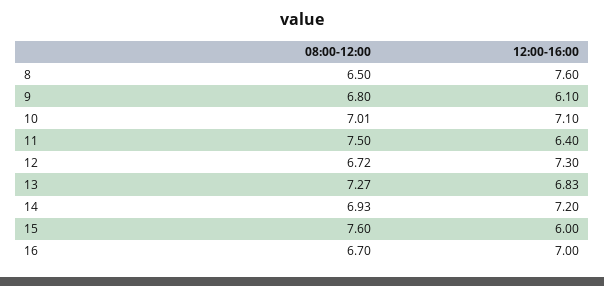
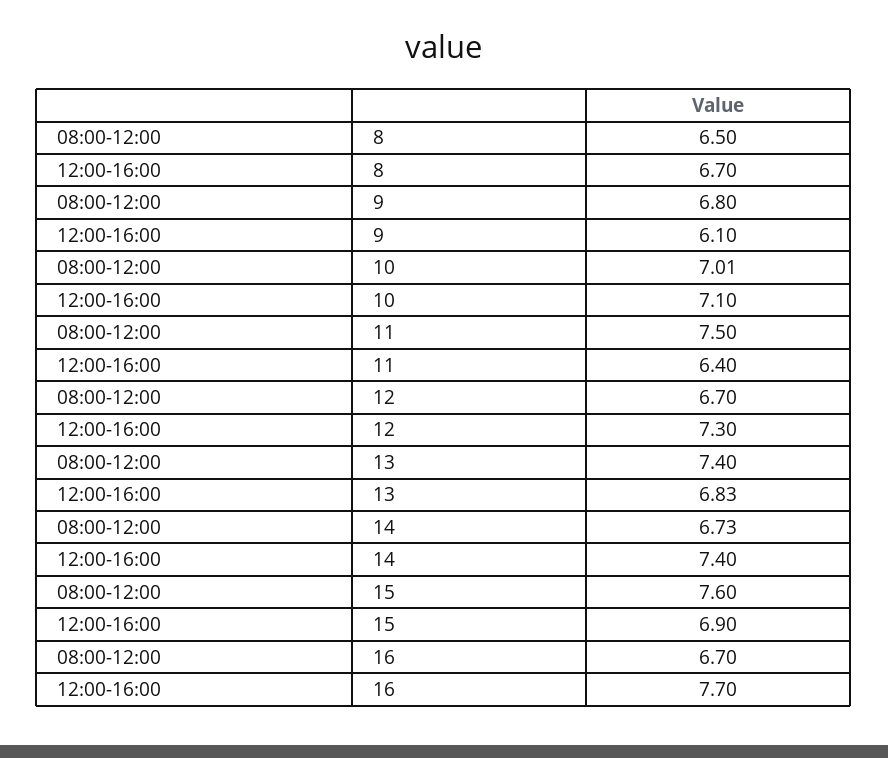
12:00-16:00, 8: 7.6 -> 6.7
08:00-12:00, 12: 6.72 -> 6.7
08:00-12:00, 13: 7.27 -> 7.4
08:00-12:00, 14: 6.93 -> 6.73
12:00-16:00, 14: 7.2 -> 7.4
12:00-16:00, 15: 6 -> 6.9
12:00-16:00, 16: 7 -> 7.7

